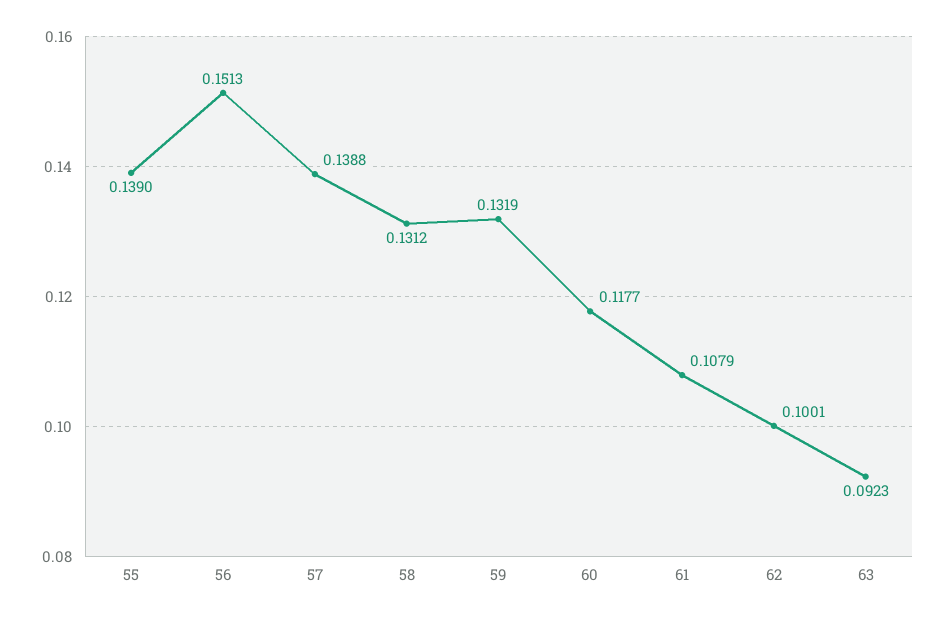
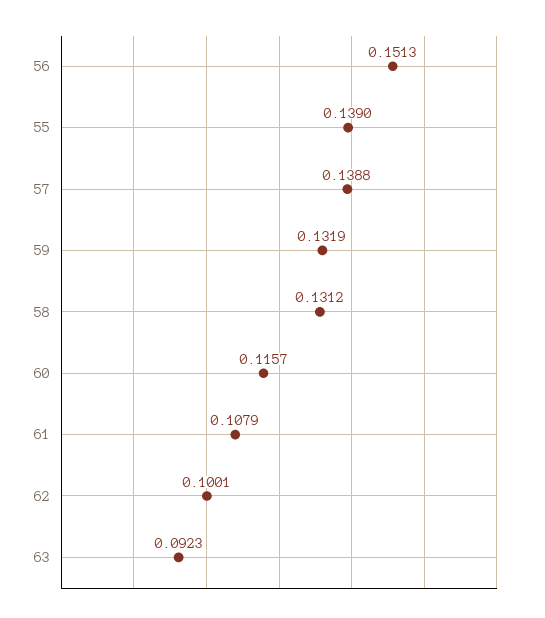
60: 0.1177 -> 0.1157

